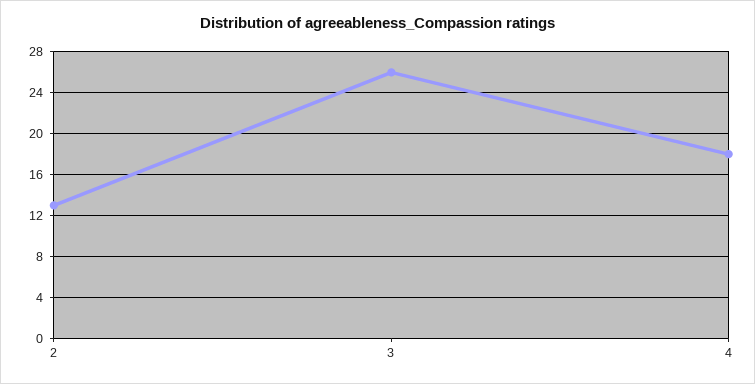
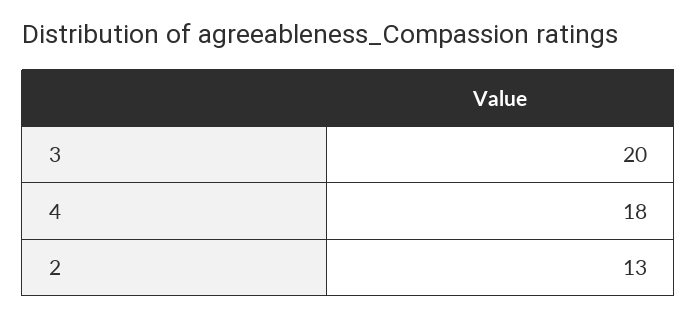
3: 26 -> 20

